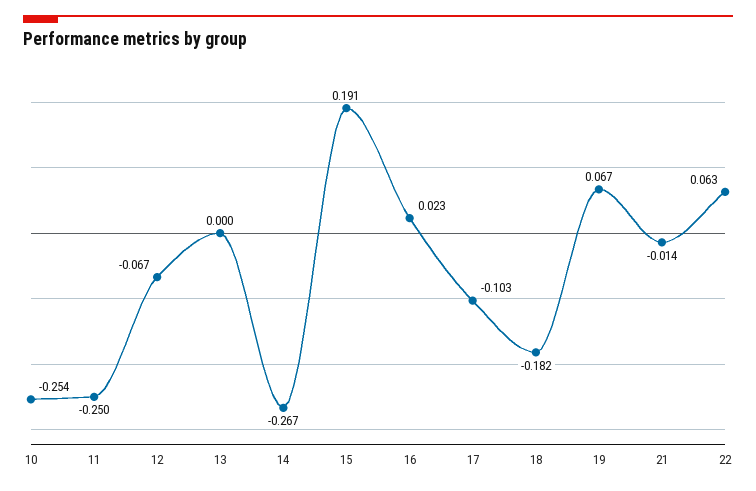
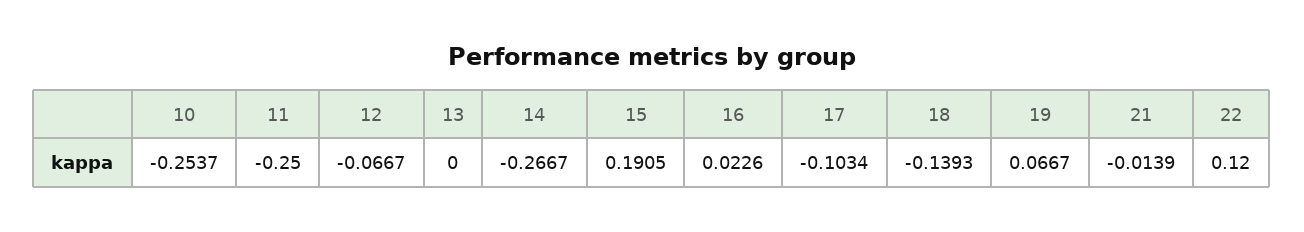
18: -0.182 -> -0.1393
22: 0.063 -> 0.12

